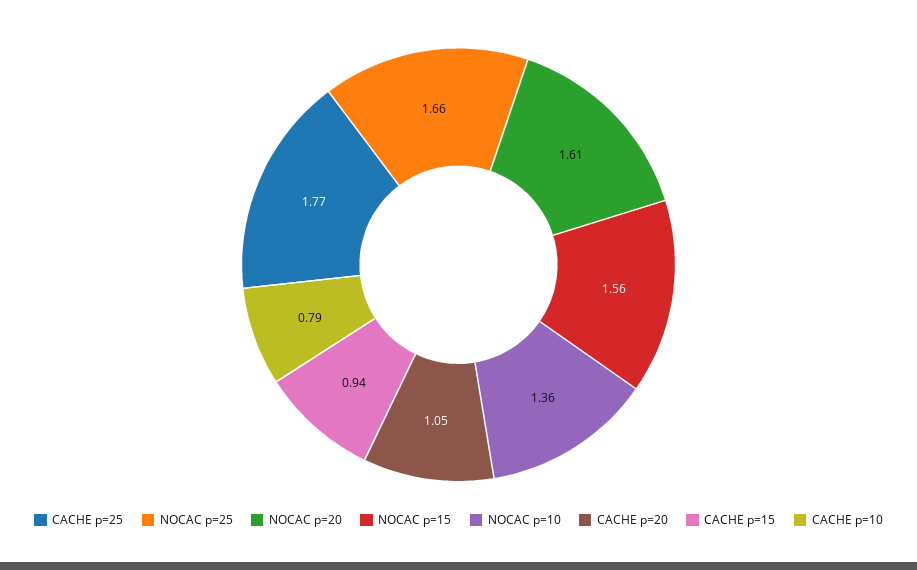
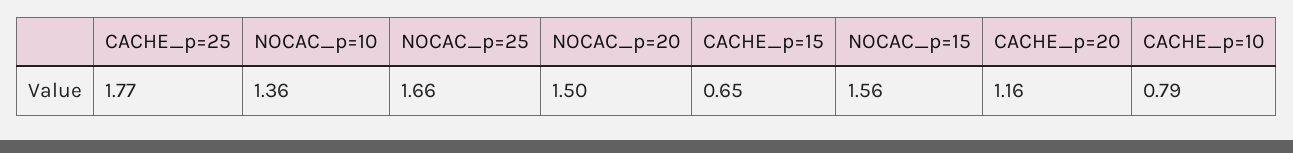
NOCAC p=20: 1.61 -> 1.5
CACHE p=20: 1.05 -> 1.16
CACHE p=15: 0.94 -> 0.65

